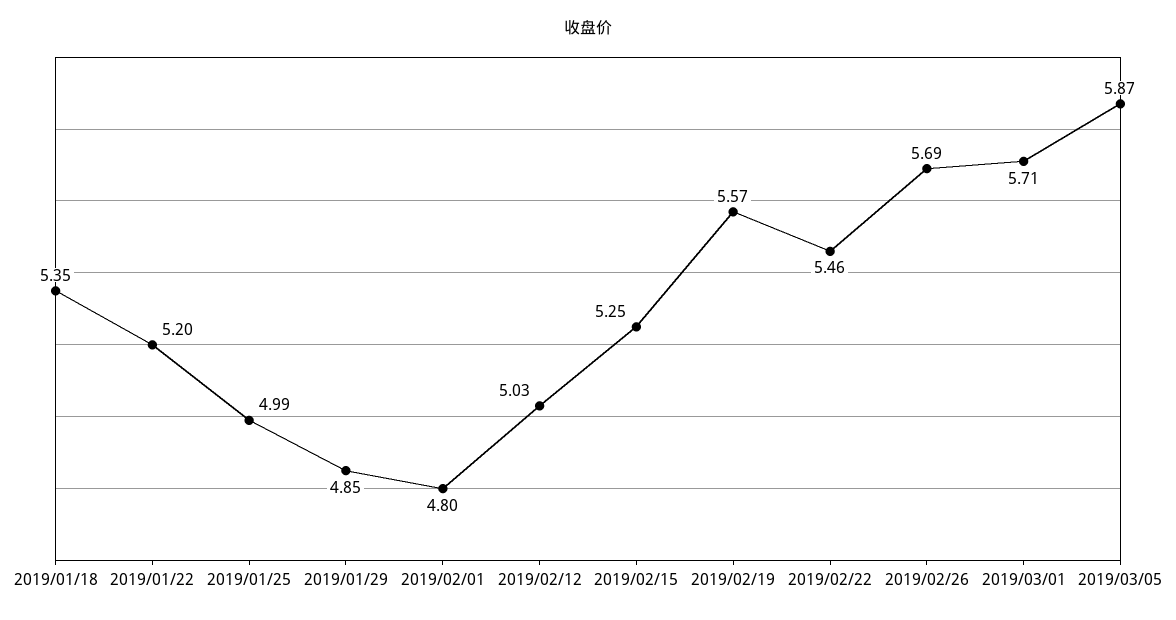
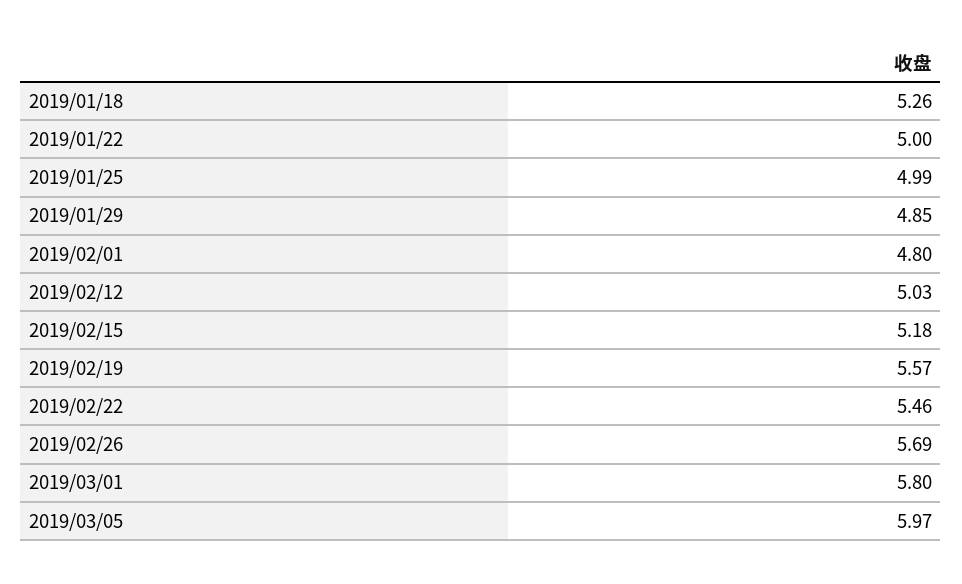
2019/01/18: 5.35 -> 5.26
2019/01/22: 5.2 -> 5
2019/02/15: 5.25 -> 5.18
2019/03/01: 5.71 -> 5.8
2019/03/05: 5.87 -> 5.97

